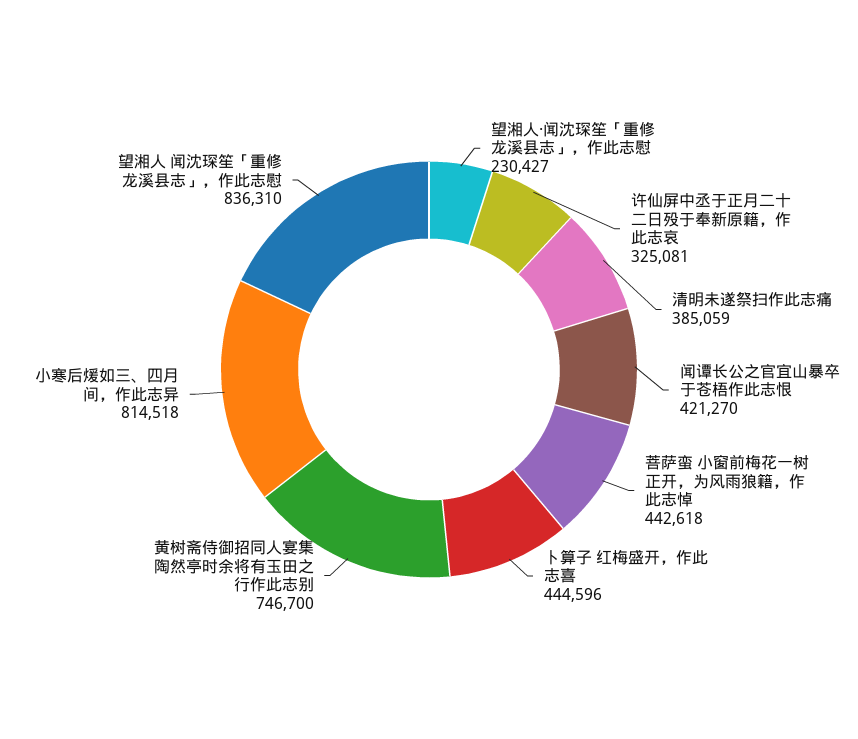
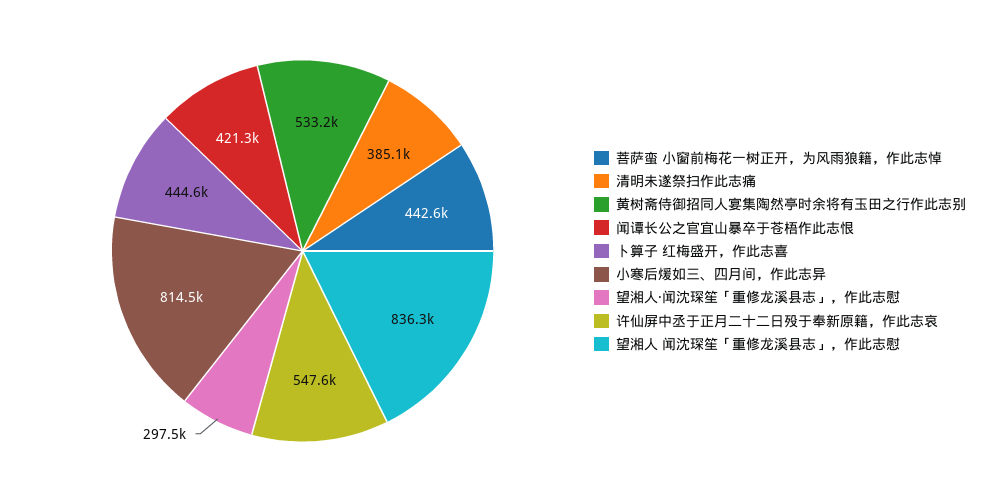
望湘人·闻沈琛笙「重修龙溪县志」，作此志慰: 230427 -> 297500
许仙屏中丞于正月二十二日殁于奉新原籍，作此志哀: 325081 -> 547600
黄树斋侍御招同人宴集陶然亭时余将有玉田之行作此志别: 746700 -> 533200

